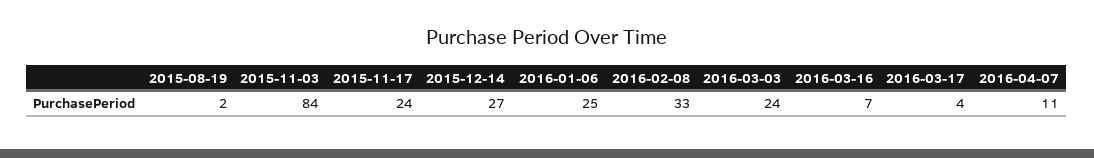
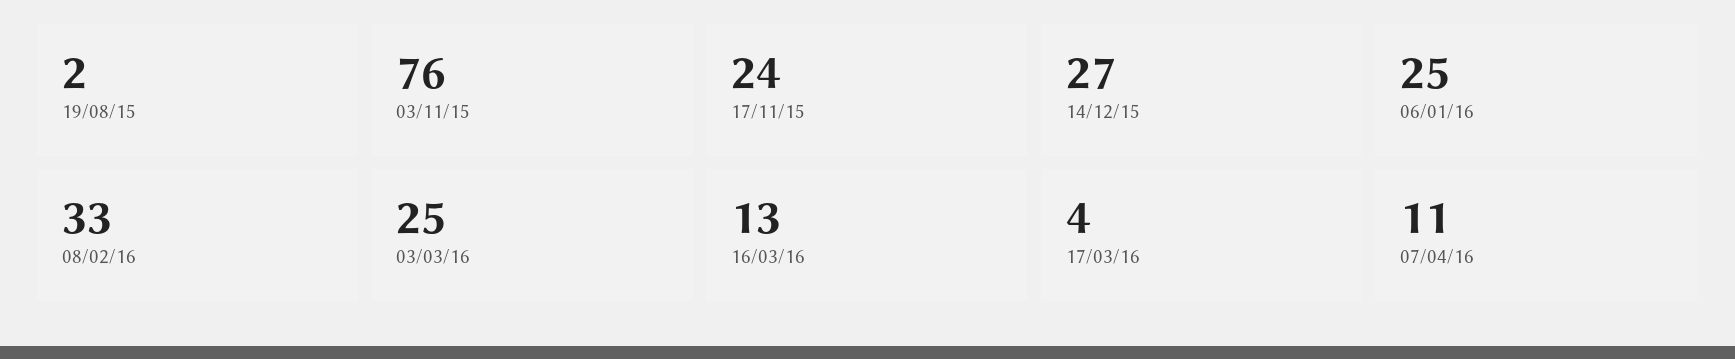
2015-11-03: 84 -> 76
2016-03-03: 24 -> 25
2016-03-16: 7 -> 13

